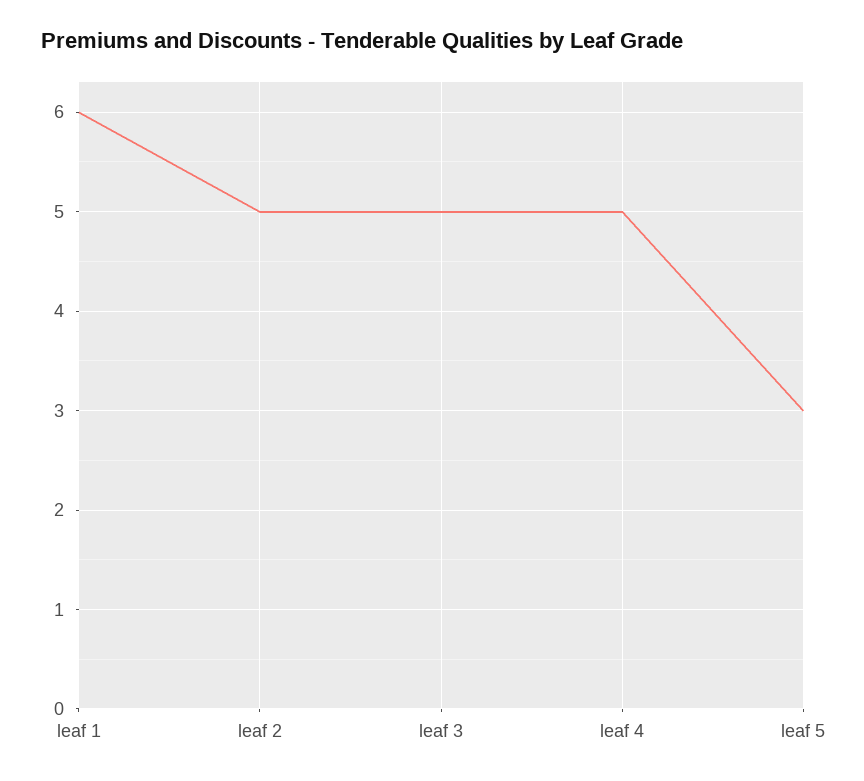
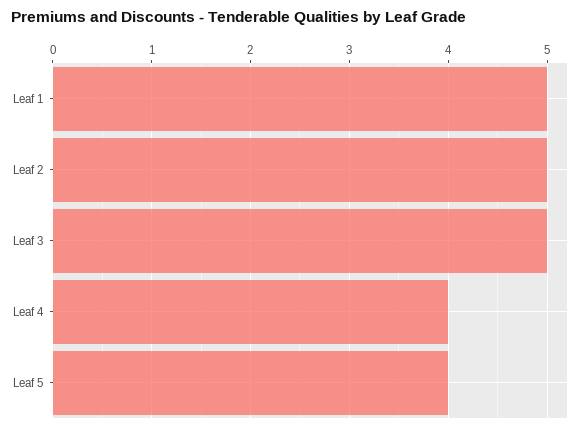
leaf 1: 6 -> 5
leaf 4: 5 -> 4
leaf 5: 3 -> 4

